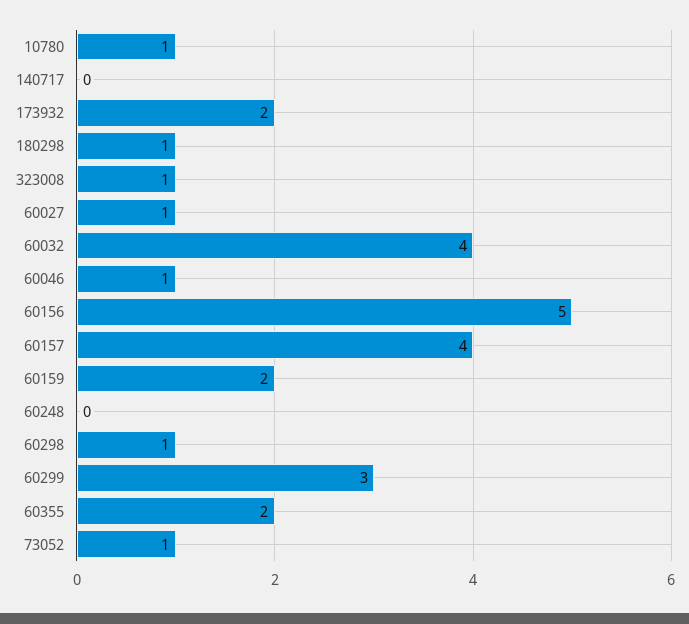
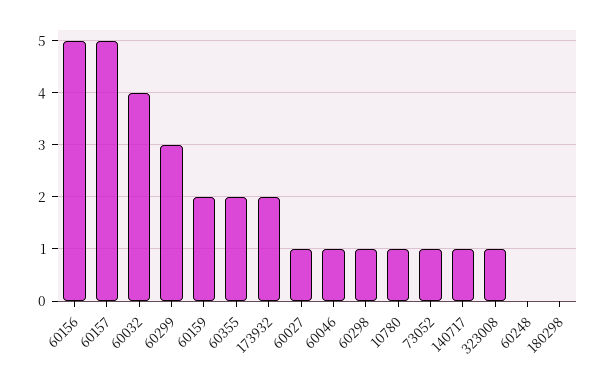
140717: 0 -> 1
180298: 1 -> 0
60157: 4 -> 5

